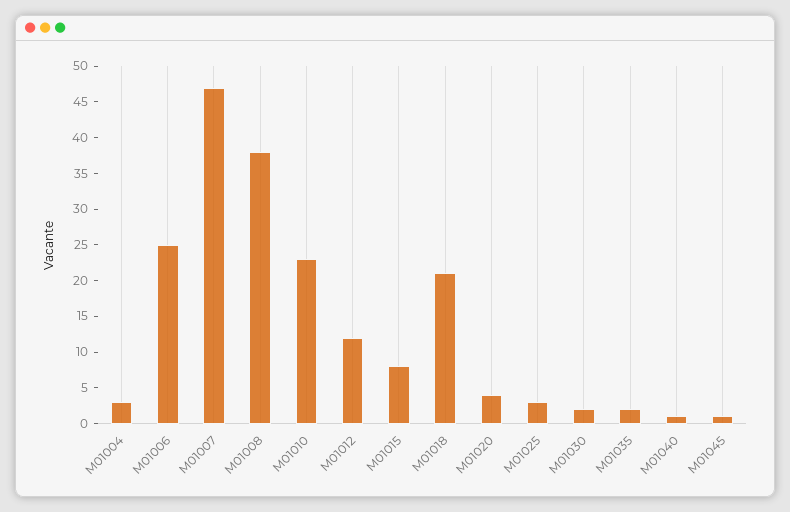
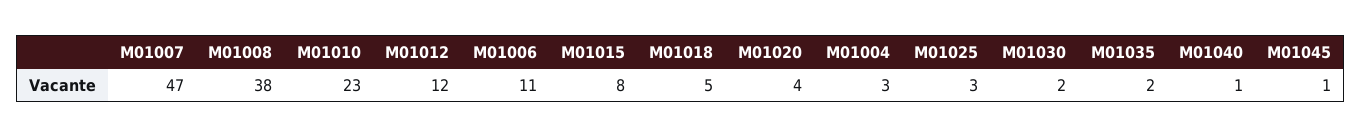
M01006: 25 -> 11
M01018: 20 -> 5

